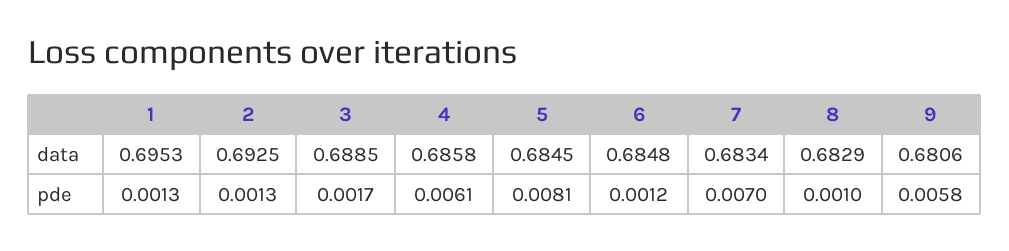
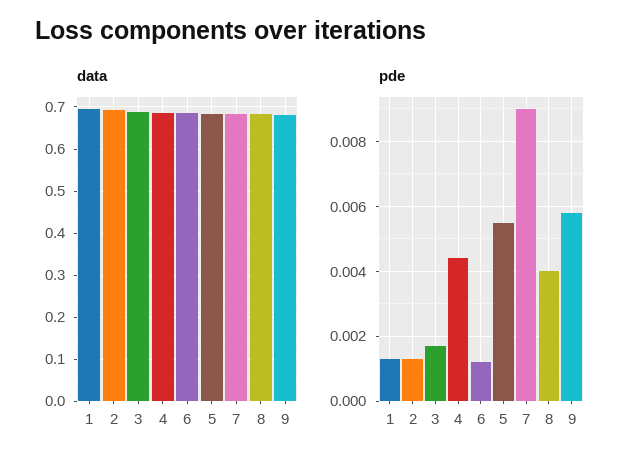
pde, 4: 0.0061 -> 0.0045
pde, 5: 0.0081 -> 0.0055
pde, 7: 0.007 -> 0.009
pde, 8: 0.001 -> 0.004

